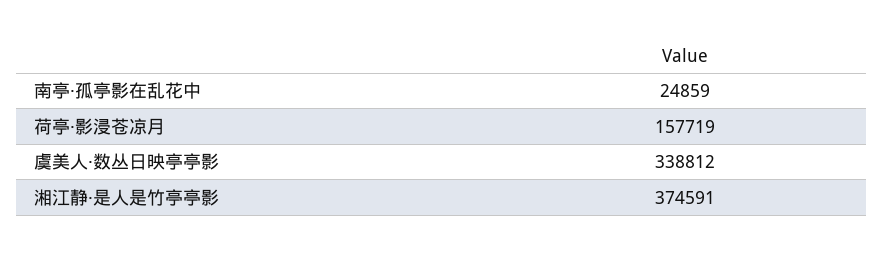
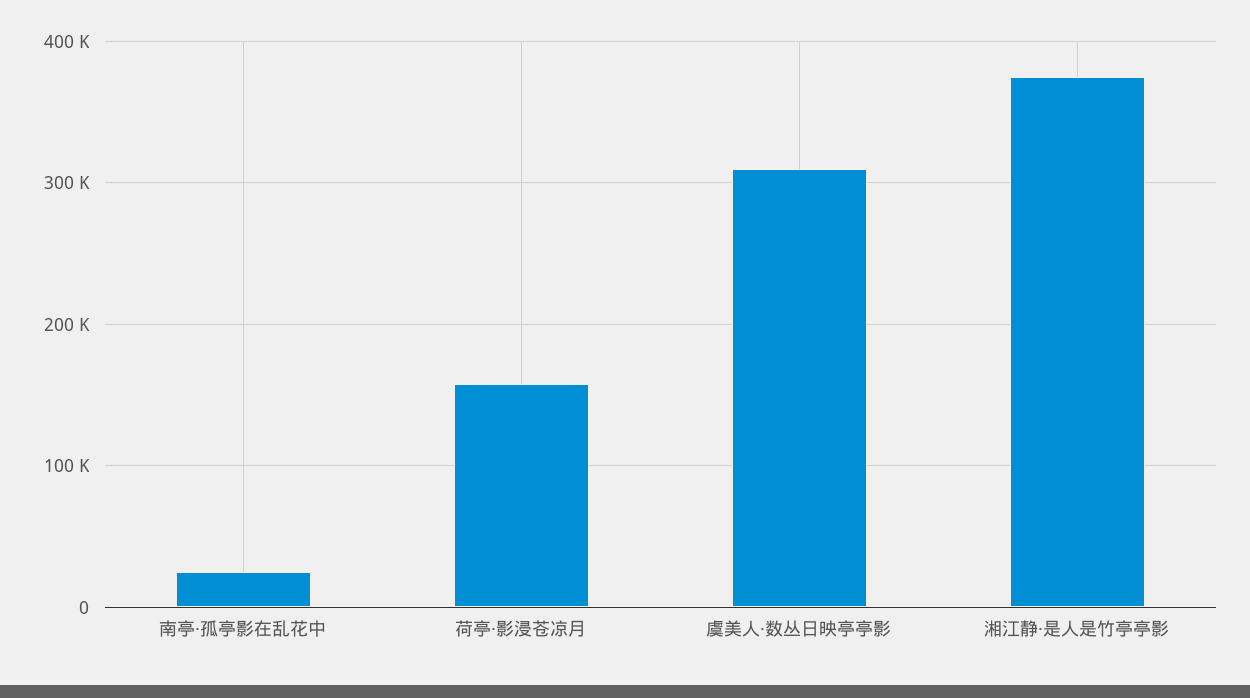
虞美人·数丛日映亭亭影: 338812 -> 310000

